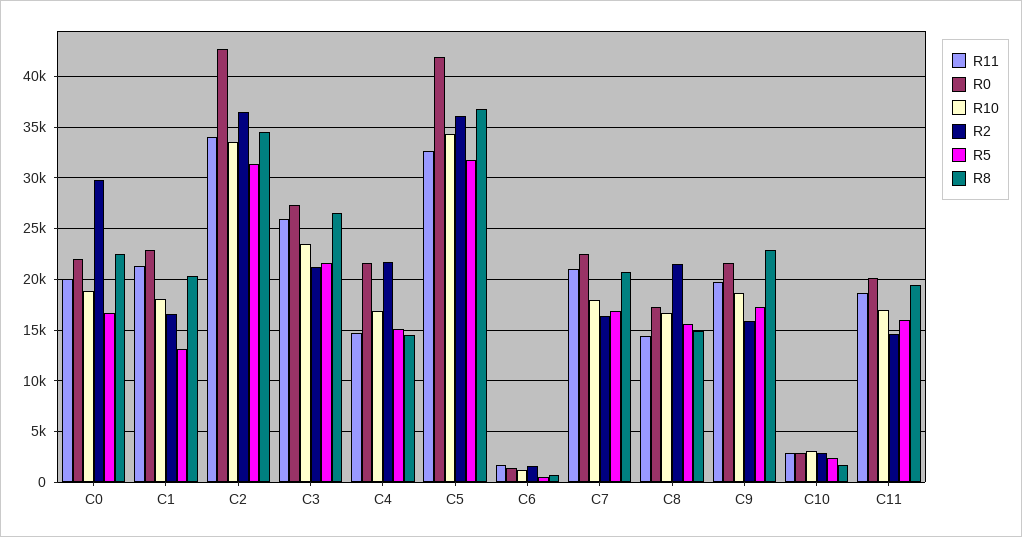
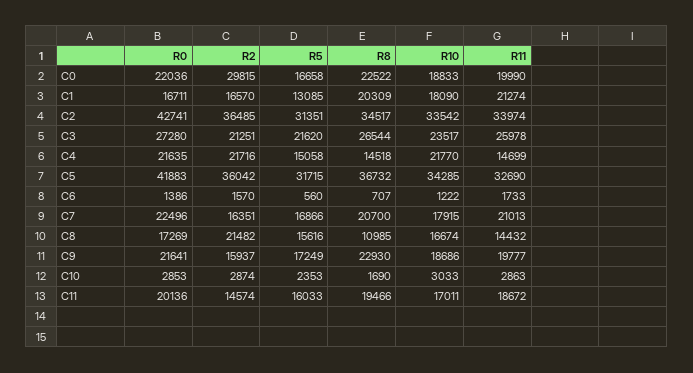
R0, C1: 23000 -> 16711
R10, C4: 17000 -> 21770
R8, C8: 15000 -> 10985

